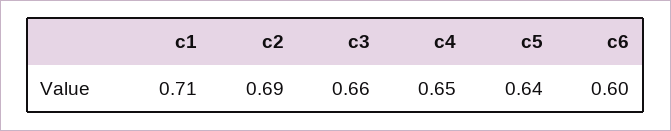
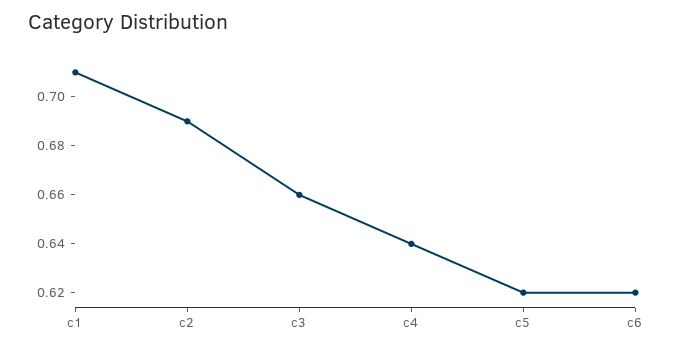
c4: 0.65 -> 0.64
c5: 0.64 -> 0.62
c6: 0.6 -> 0.62

